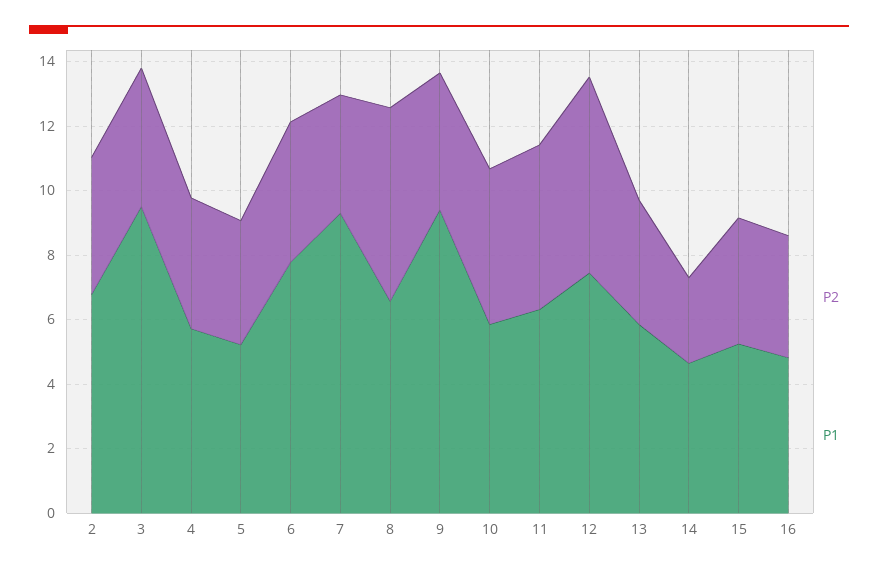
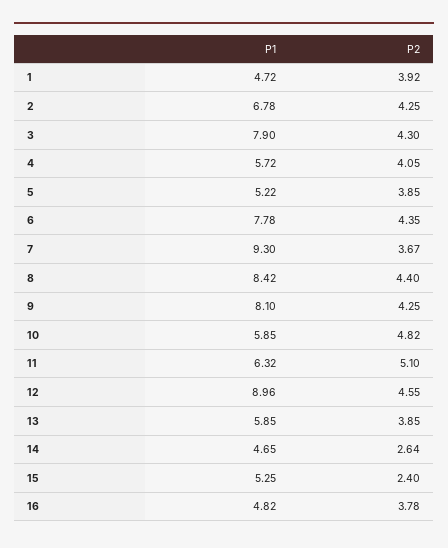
P1, 3: 9.5 -> 7.9
P2, 8: 6 -> 4.4
P1, 8: 6.5 -> 8.42
P1, 9: 9.5 -> 8.1
P2, 12: 6 -> 4.55
P1, 12: 7.5 -> 8.96
P2, 15: 4 -> 2.4
P1, 1: none -> 4.72
P2, 1: none -> 3.92

